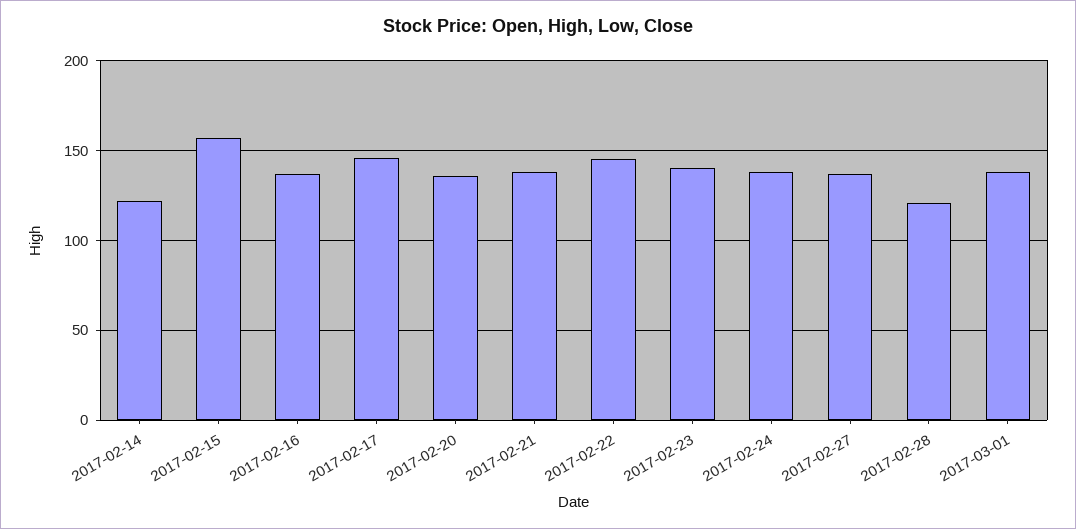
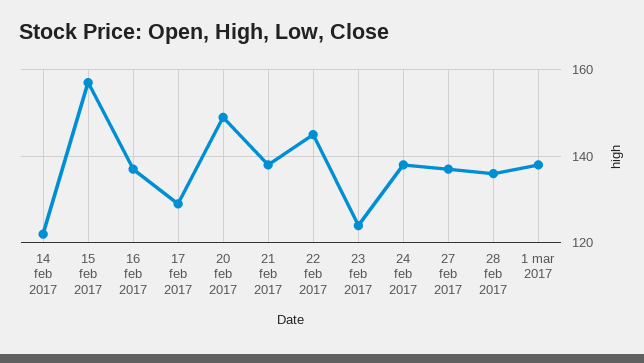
2017-02-17: 145 -> 130
2017-02-20: 135 -> 150
2017-02-23: 140 -> 125
2017-02-28: 120 -> 135

